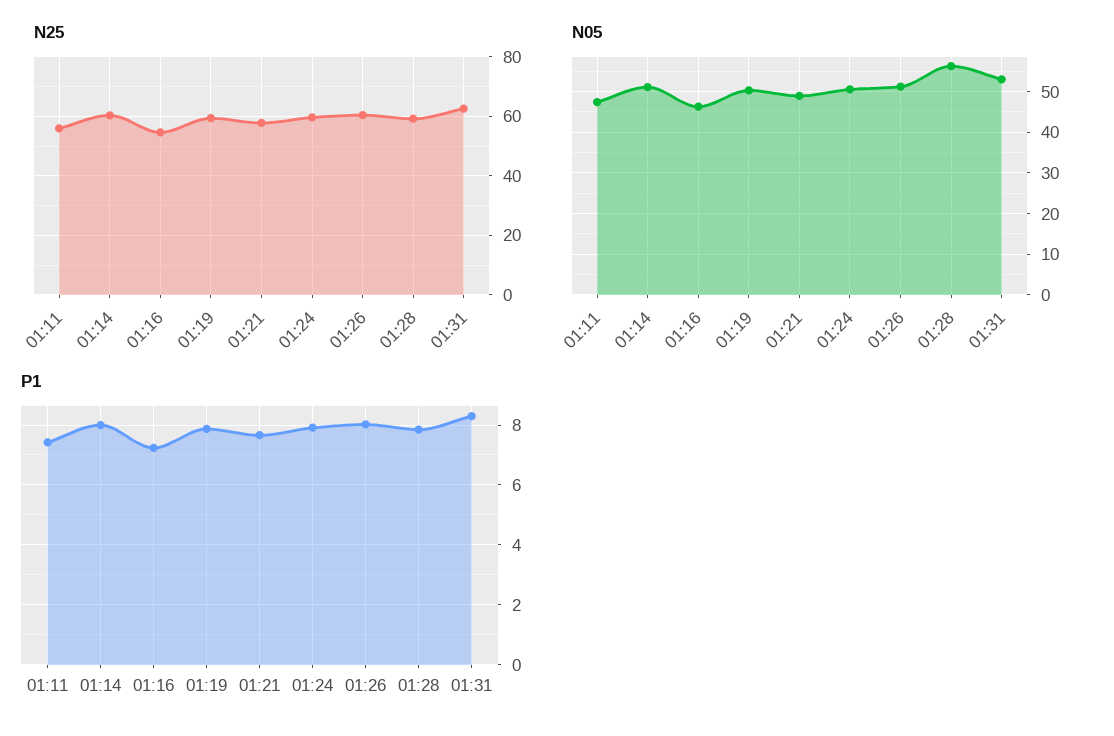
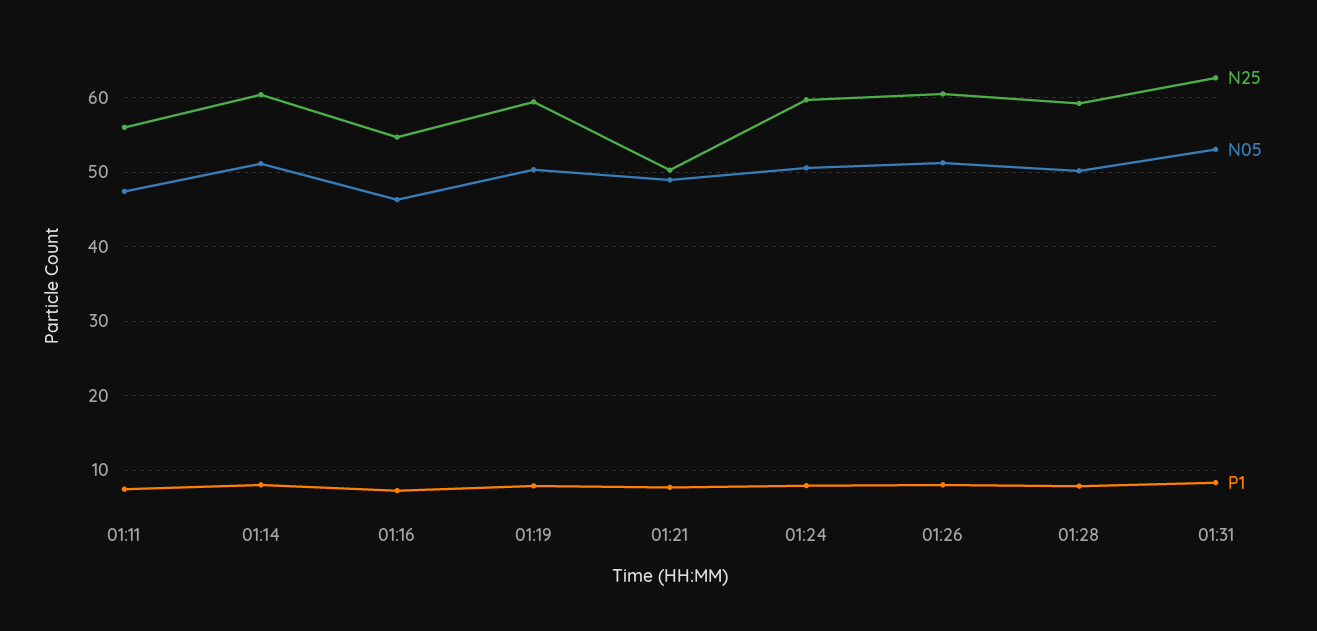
N25, 01:21: 57.5 -> 50
N05, 01:28: 56 -> 50

